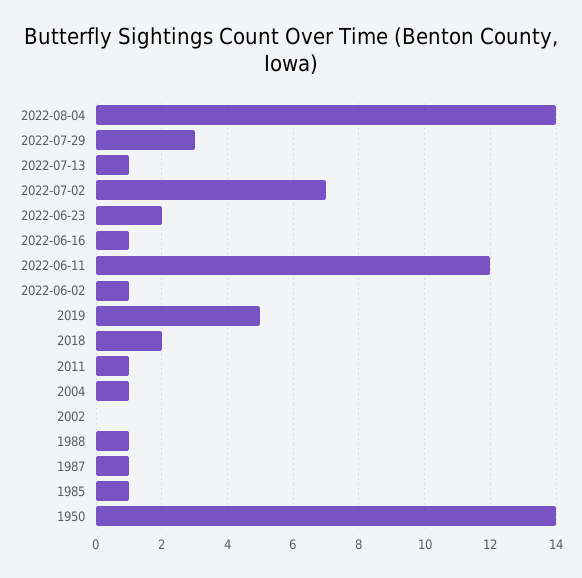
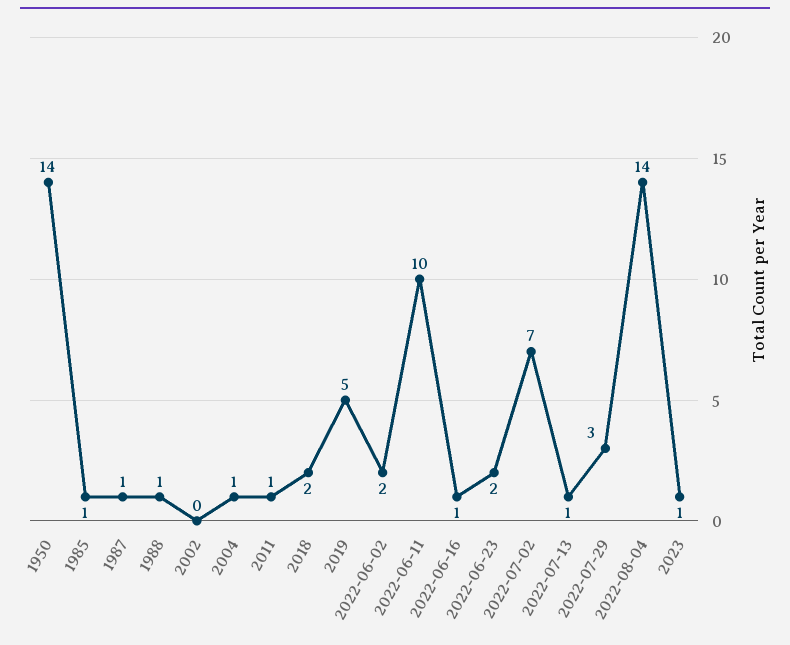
2022-06-11: 12 -> 10
2022-06-02: 1 -> 2
2023: none -> 1

